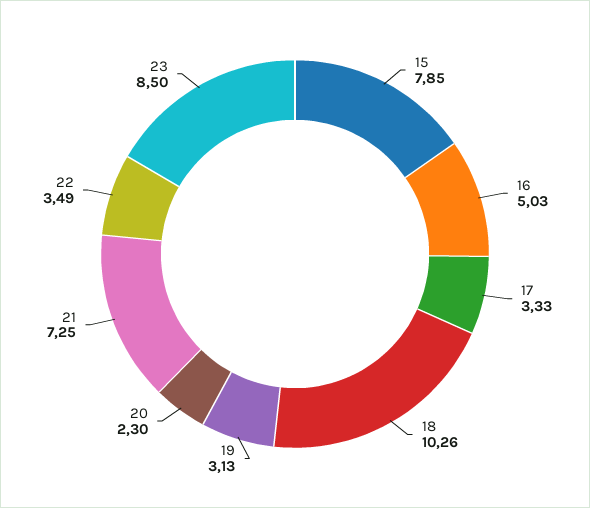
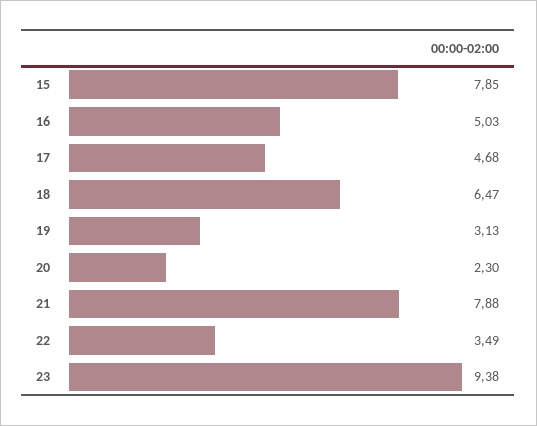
17: 3.33 -> 4.68
18: 10.26 -> 6.47
21: 7.25 -> 7.88
23: 8.5 -> 9.38

